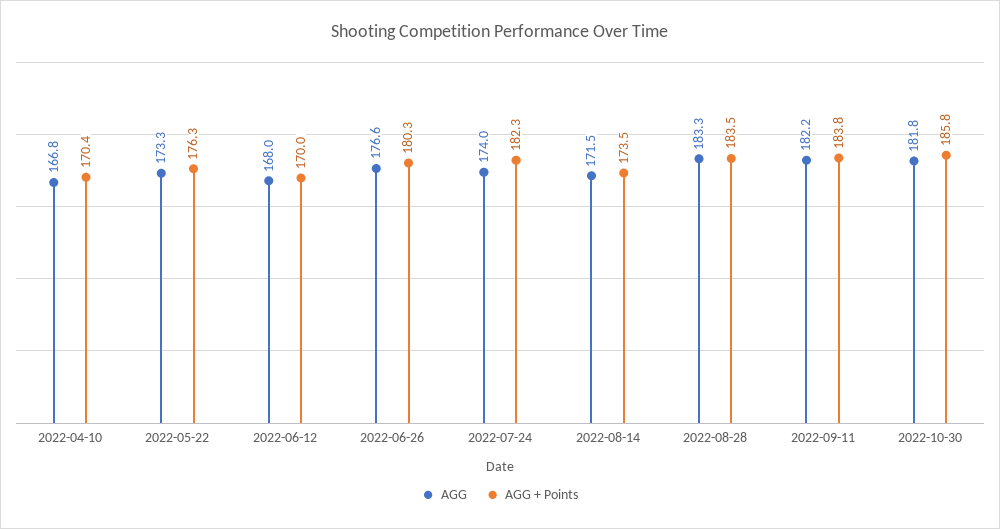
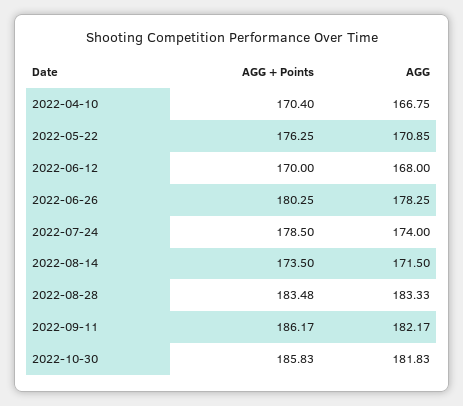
AGG, 2022-05-22: 173.3 -> 170.85
AGG, 2022-06-26: 176.6 -> 178.25
AGG + Points, 2022-07-24: 182.3 -> 178.5
AGG + Points, 2022-09-11: 183.8 -> 186.17

